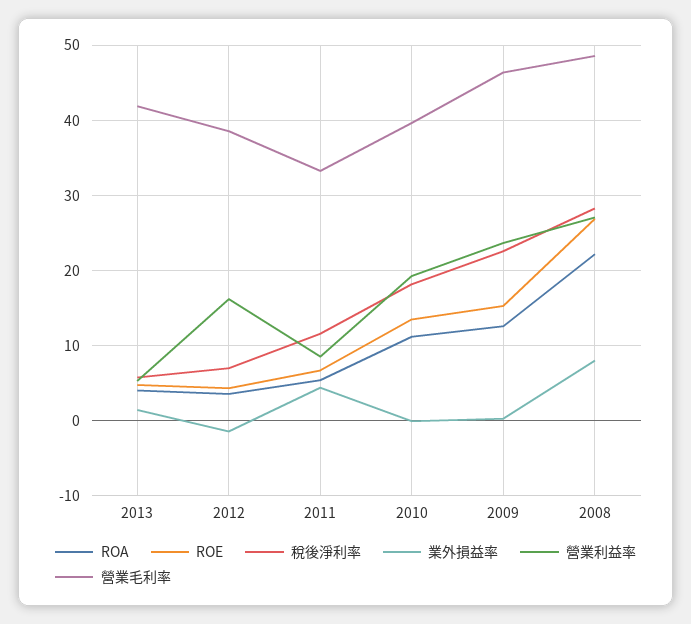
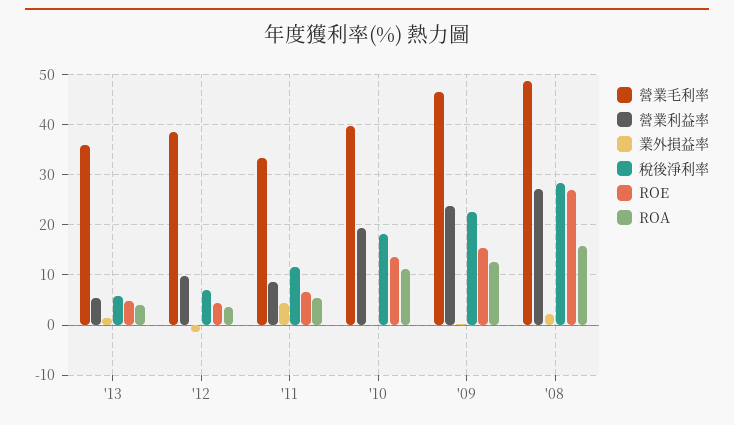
營業毛利率, 2013: 42 -> 36
營業利益率, 2012: 16 -> 10
ROA, 2008: 22 -> 16
業外損益率, 2008: 8 -> 2

